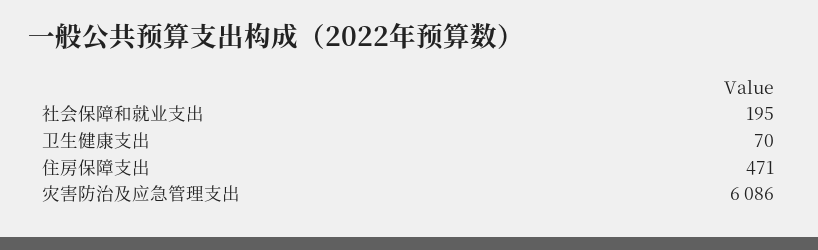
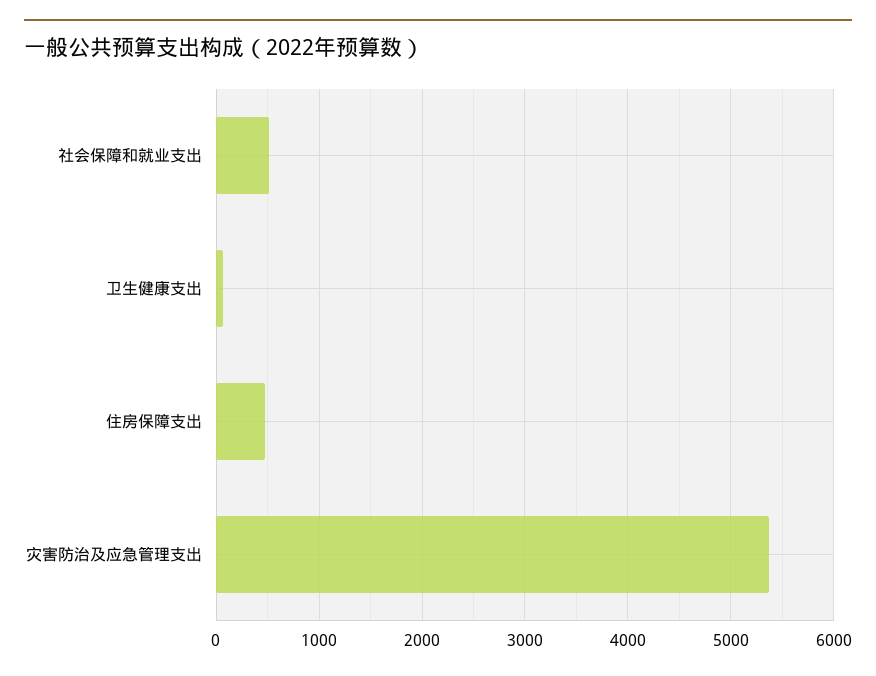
社会保障和就业支出: 195 -> 500
灾害防治及应急管理支出: 6086 -> 5400

